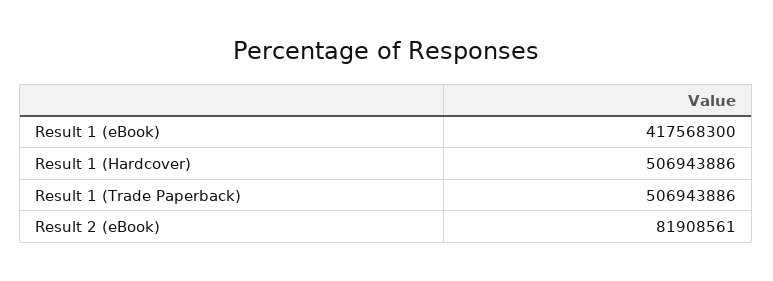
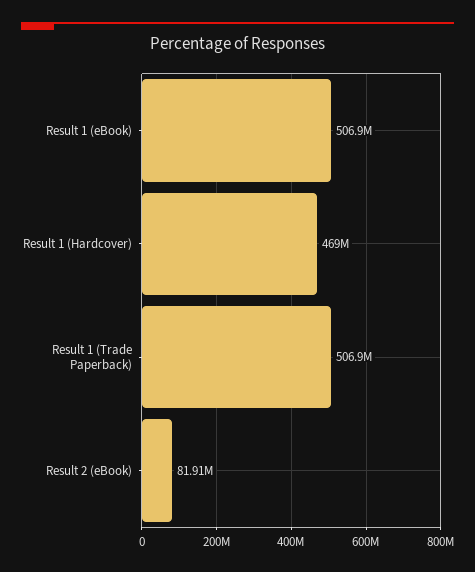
Result 1 (eBook): 417568300 -> 506900000
Result 1 (Hardcover): 506943886 -> 469000000

